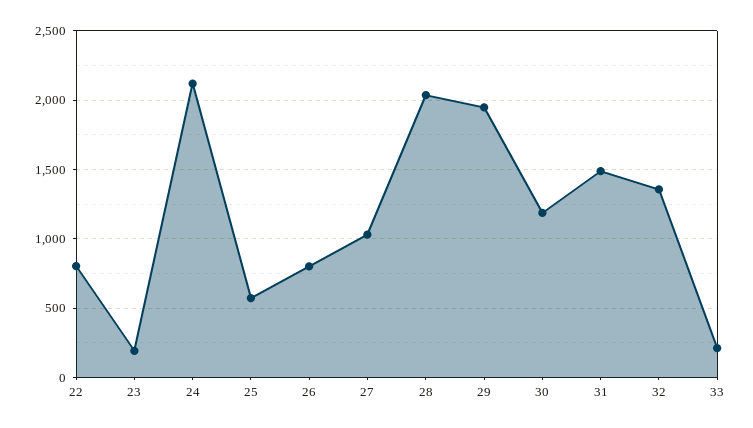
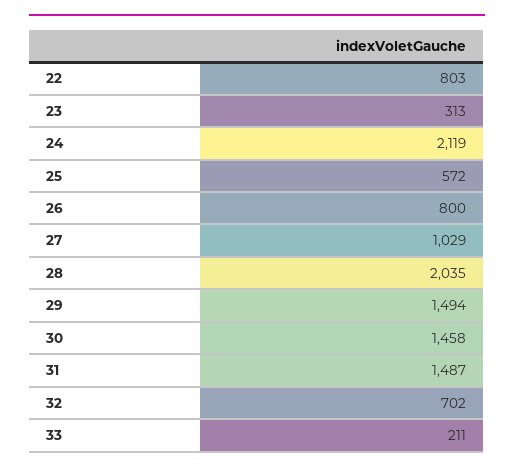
23: 200 -> 313
29: 1950 -> 1494
30: 1200 -> 1458
32: 1350 -> 702

